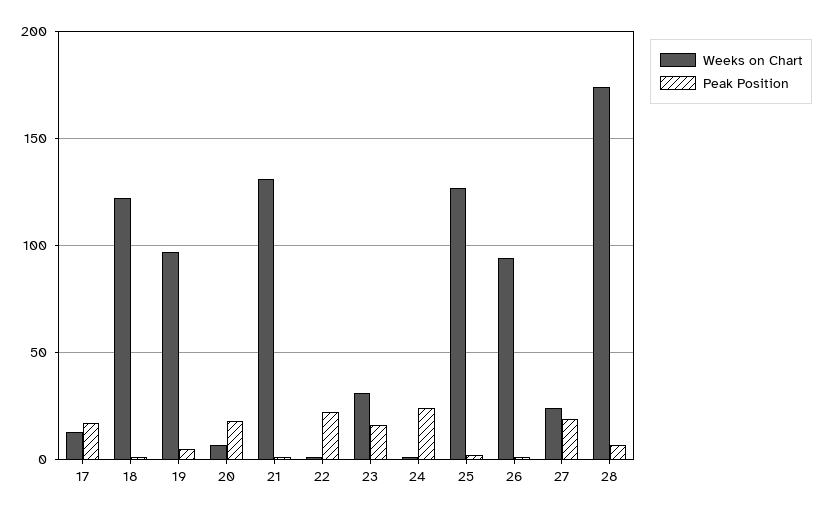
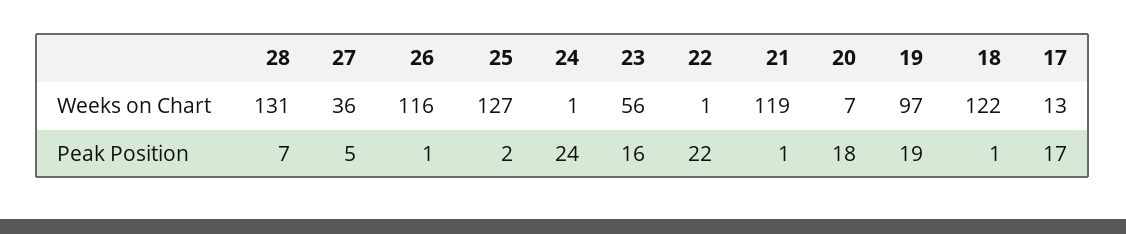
Peak Position, 19: 5 -> 19
Weeks on Chart, 21: 130 -> 119
Weeks on Chart, 23: 30 -> 56
Weeks on Chart, 26: 95 -> 116
Weeks on Chart, 27: 25 -> 36
Peak Position, 27: 20 -> 5
Weeks on Chart, 28: 175 -> 131

